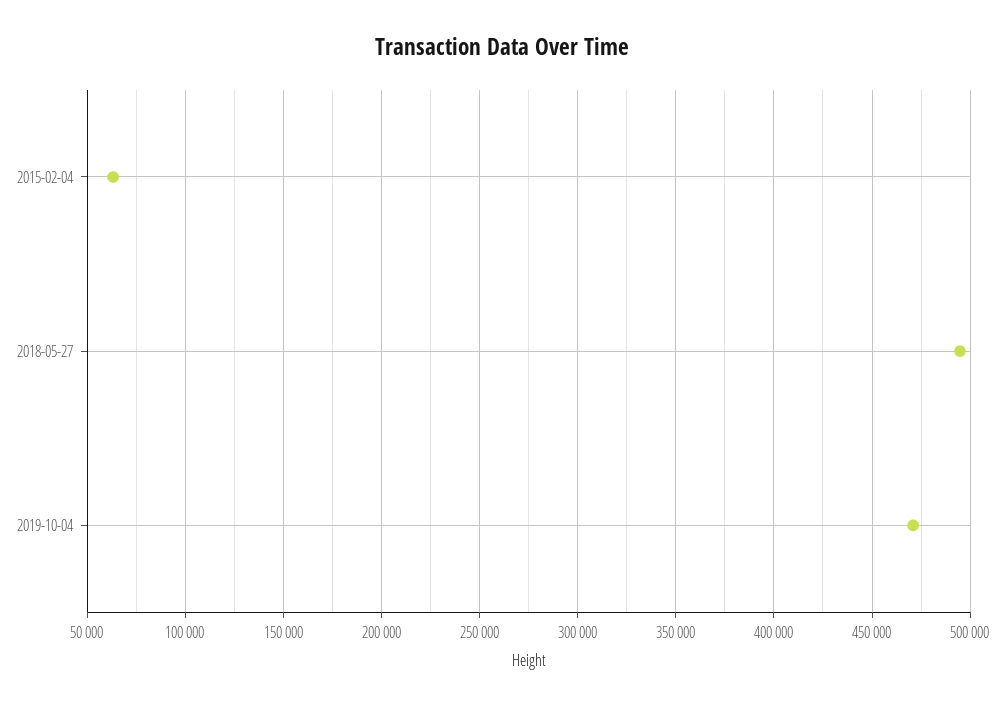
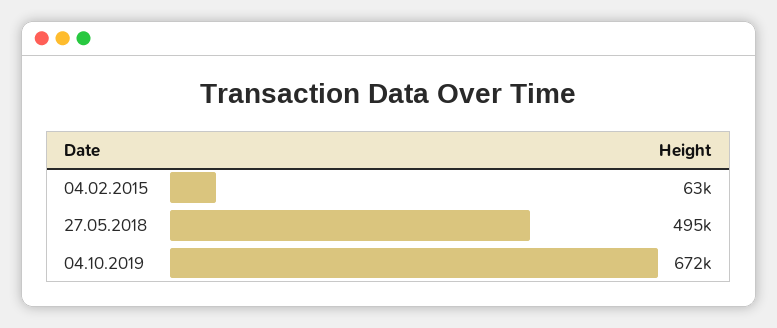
2019-10-04: 470000 -> 672000

